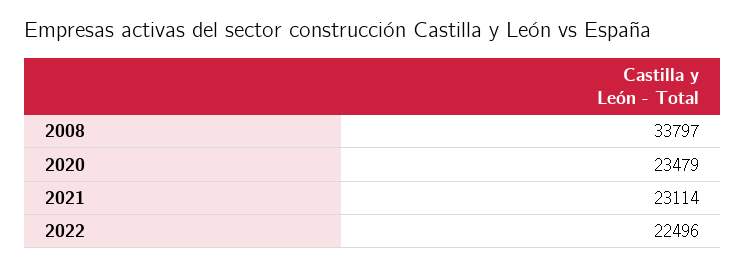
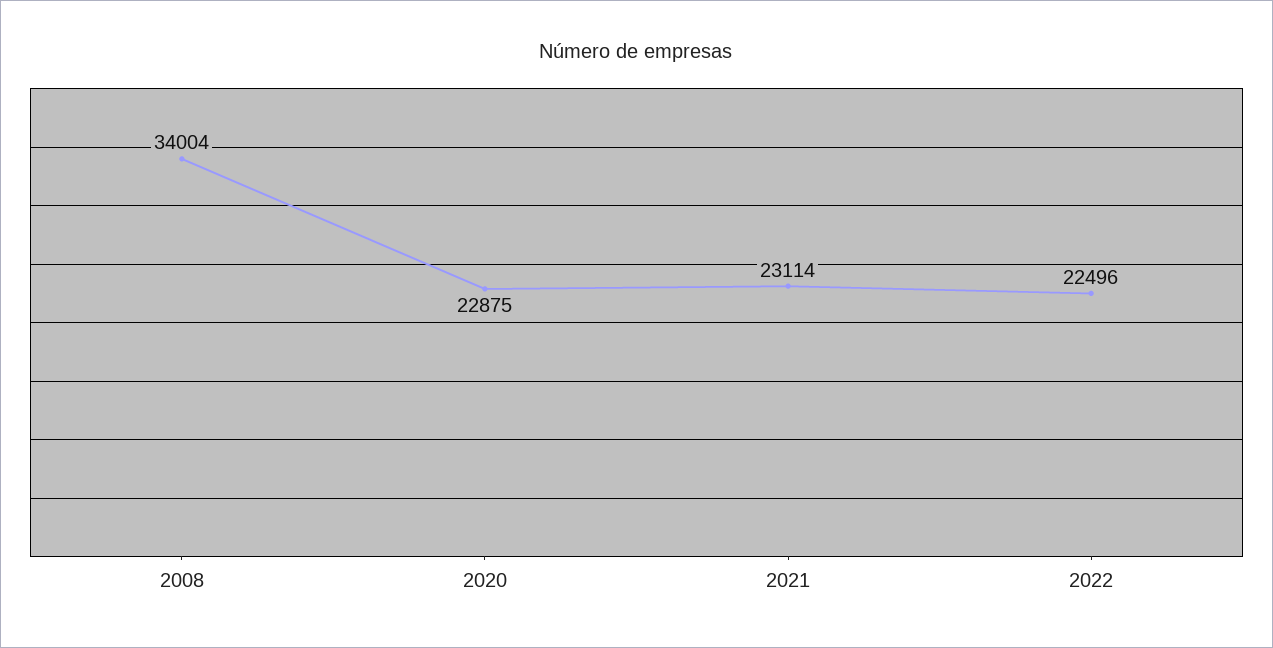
2008: 33797 -> 34004
2020: 23479 -> 22875

